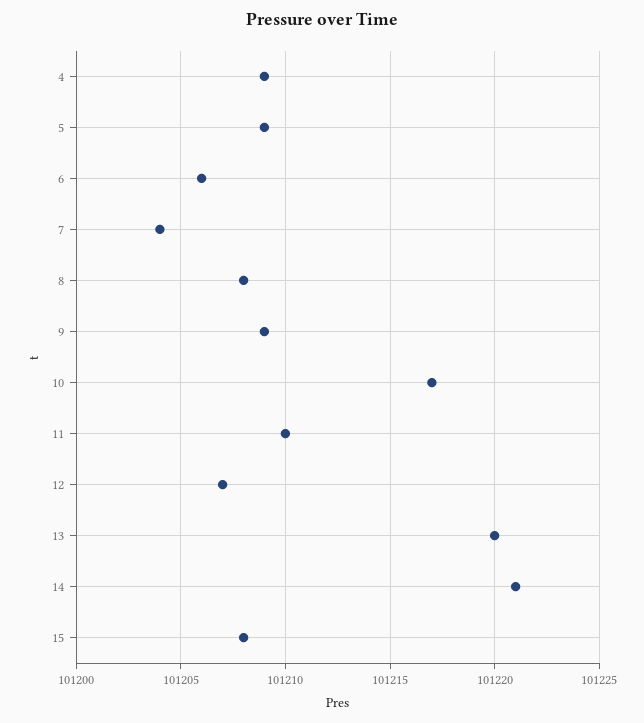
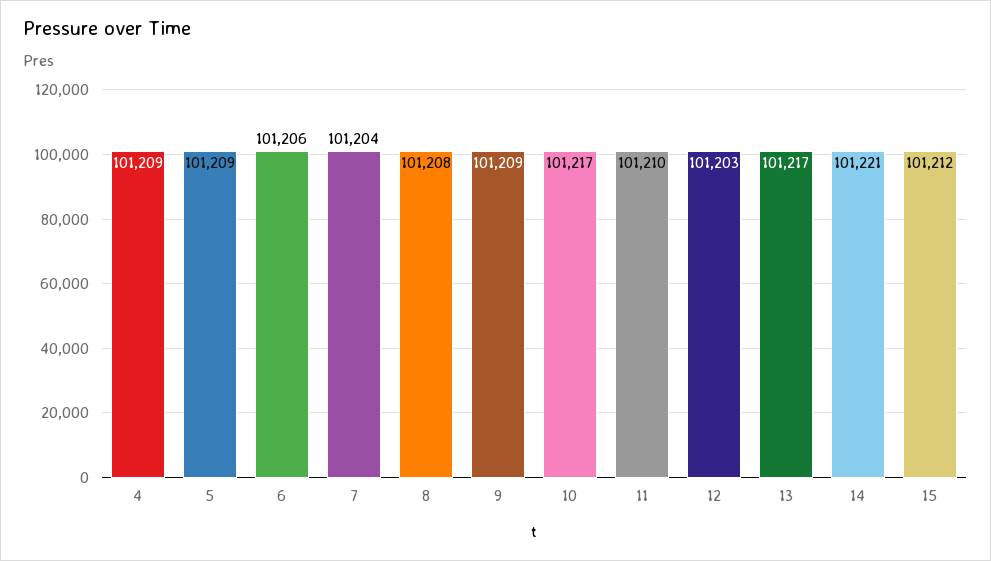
12: 101207 -> 101203
13: 101220 -> 101217
15: 101208 -> 101212

